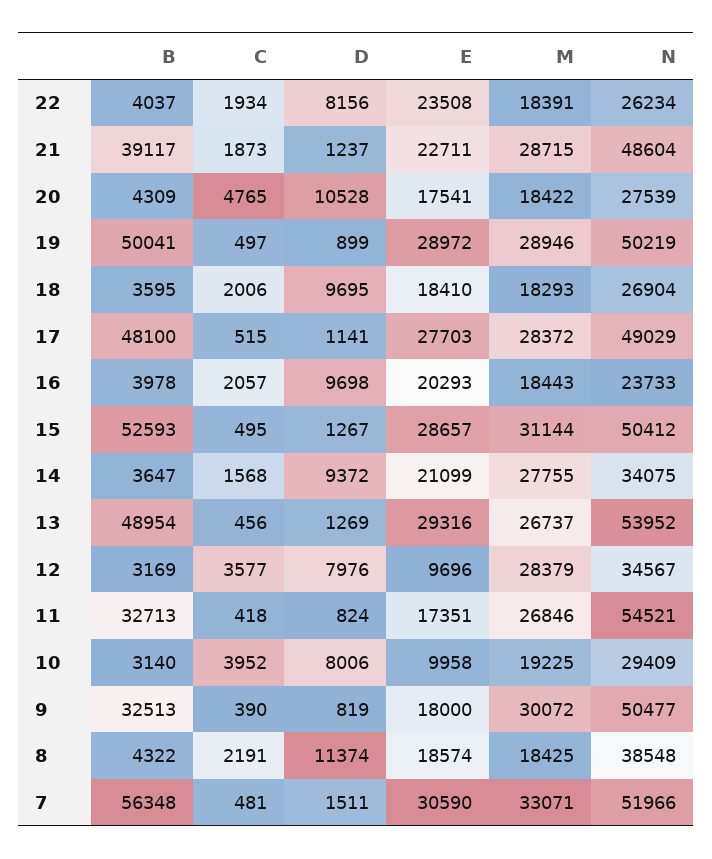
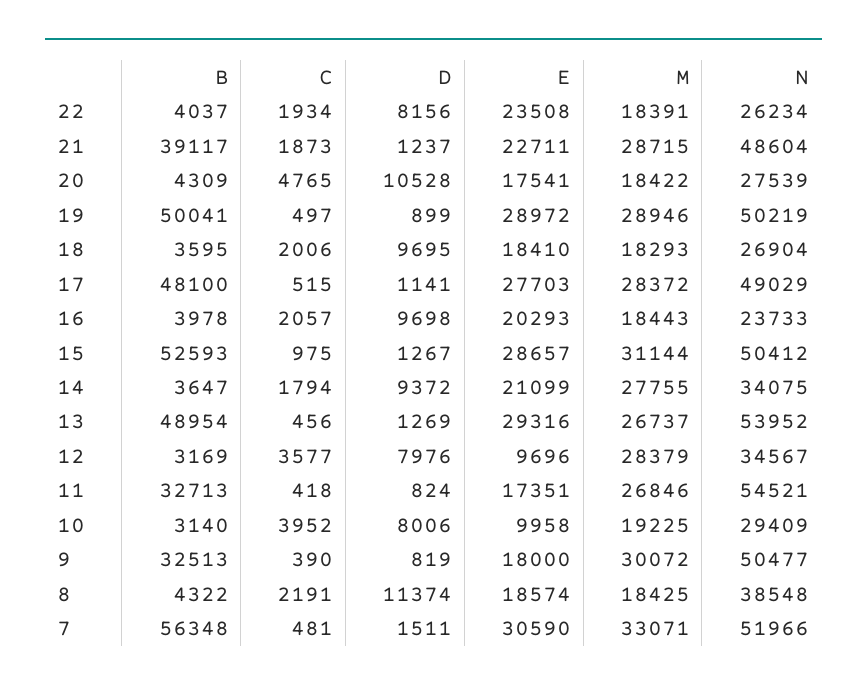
C, 15: 495 -> 975
C, 14: 1568 -> 1794

